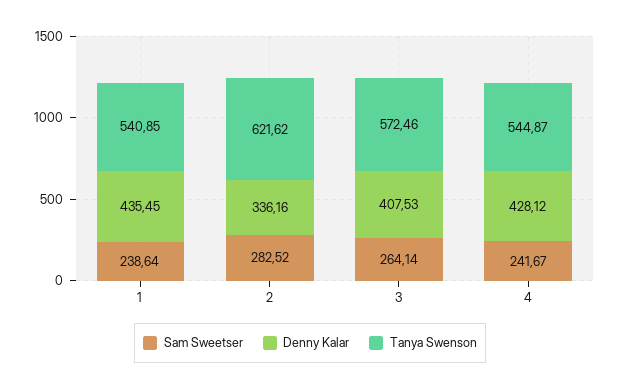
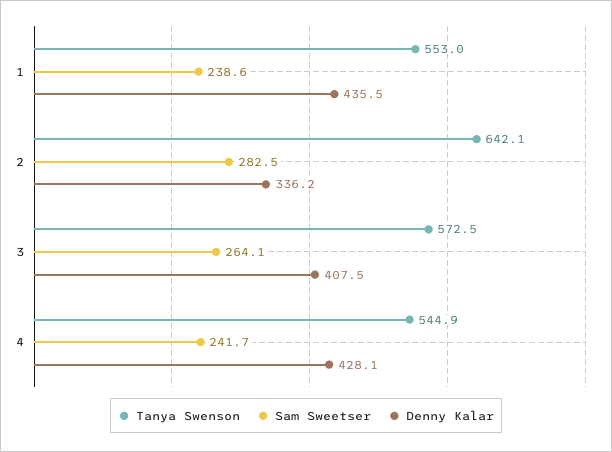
Tanya Swenson, 1: 540.85 -> 553
Tanya Swenson, 2: 621.62 -> 642.1

